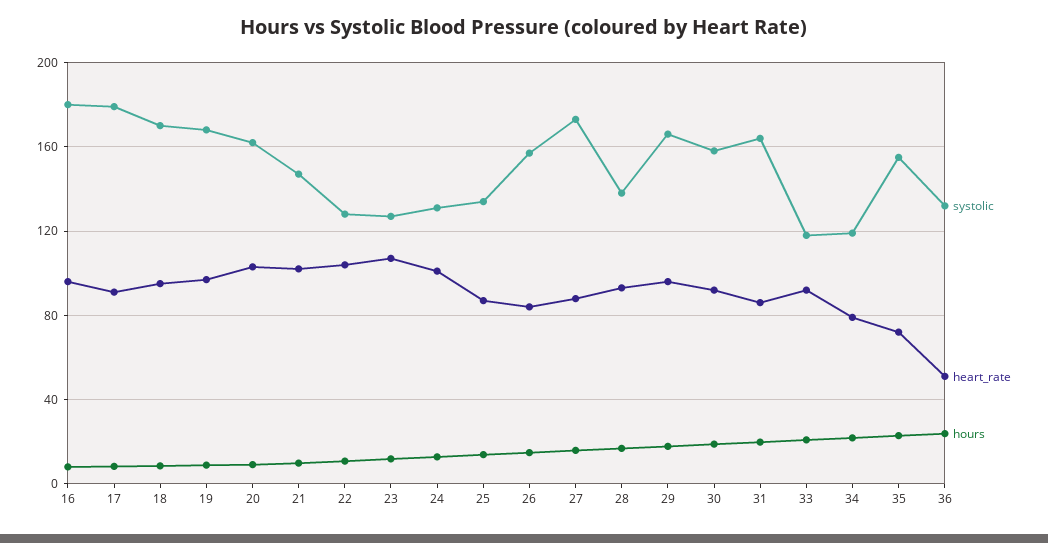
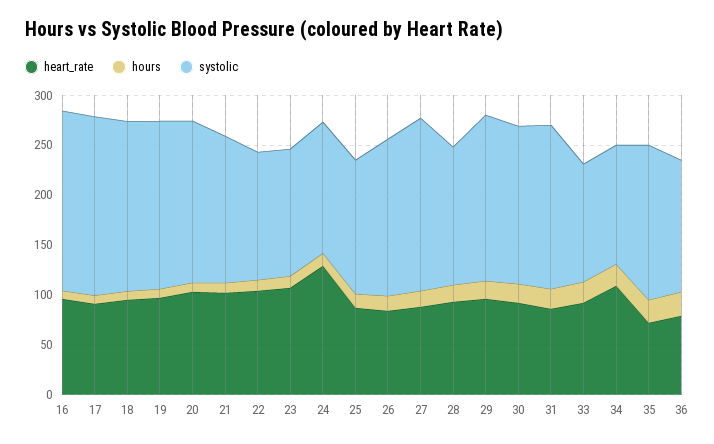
heart_rate, 24: 100 -> 130
heart_rate, 34: 80 -> 110
heart_rate, 36: 50 -> 80

